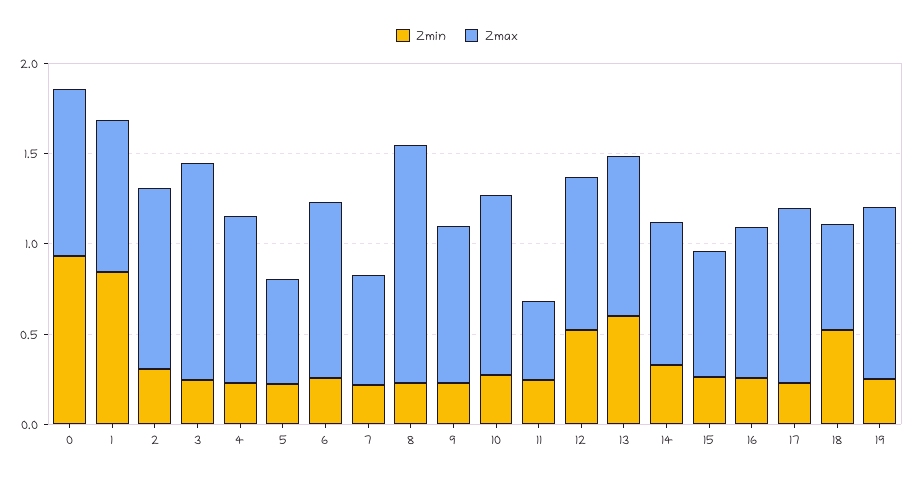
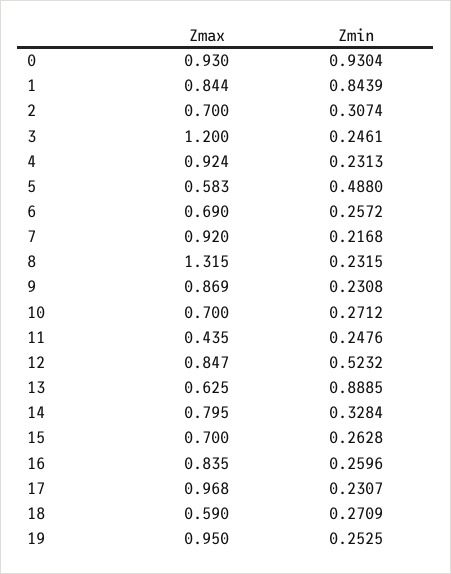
Zmax, 2: 1 -> 0.7
Zmin, 5: 0.2 -> 0.488
Zmax, 6: 1 -> 0.69
Zmax, 7: 0.6 -> 0.92
Zmax, 10: 1 -> 0.7
Zmin, 13: 0.6 -> 0.8885
Zmax, 13: 0.9 -> 0.625
Zmin, 18: 0.5 -> 0.2709

